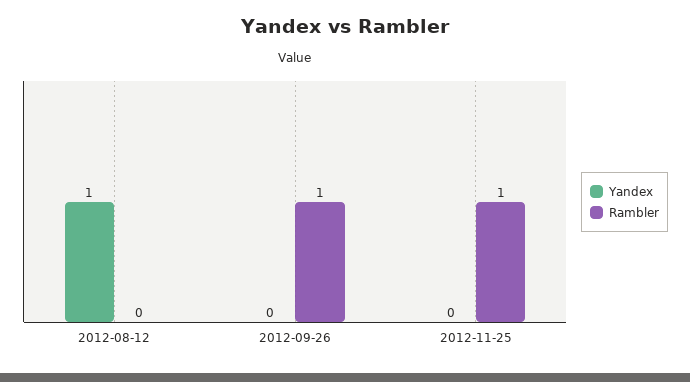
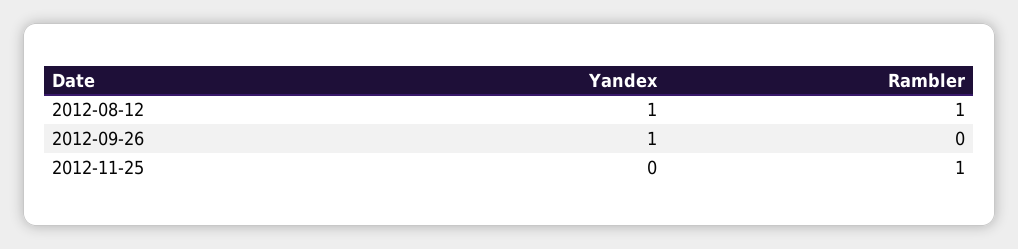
Rambler, 2012-08-12: 0 -> 1
Yandex, 2012-09-26: 0 -> 1
Rambler, 2012-09-26: 1 -> 0

